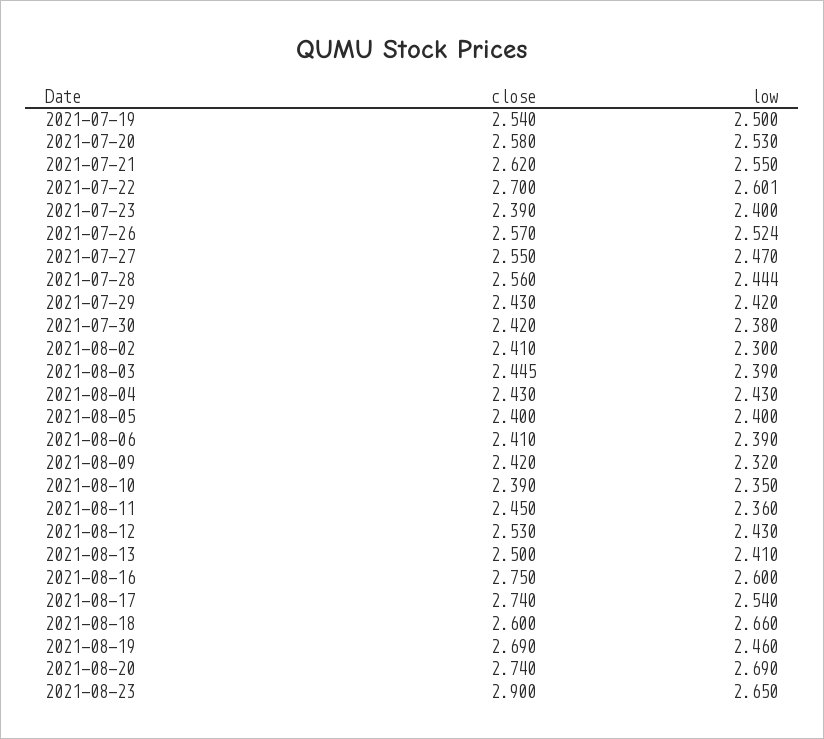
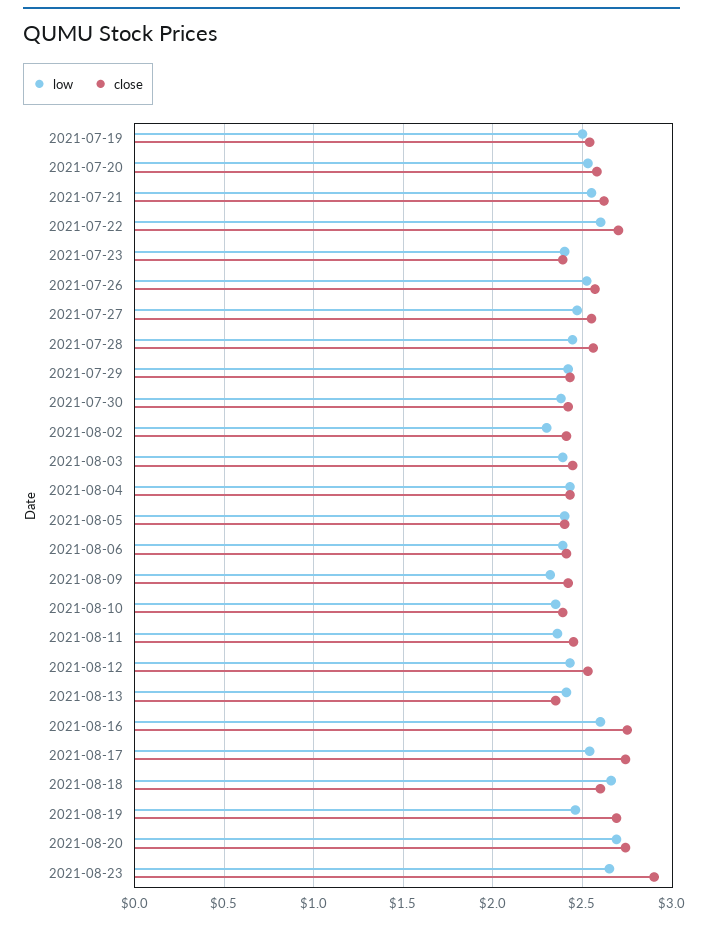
close, 2021-08-13: 2.5 -> 2.35

